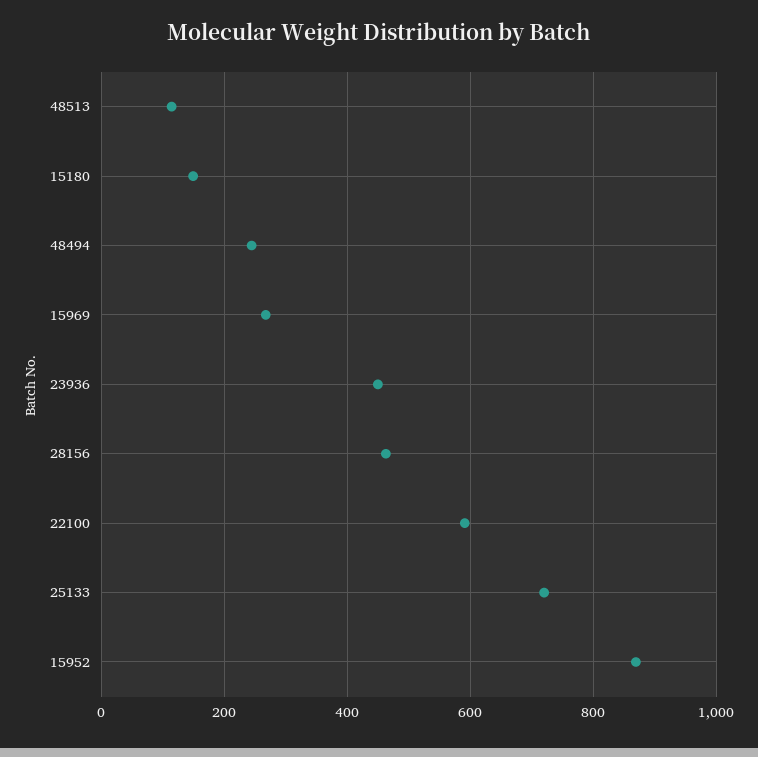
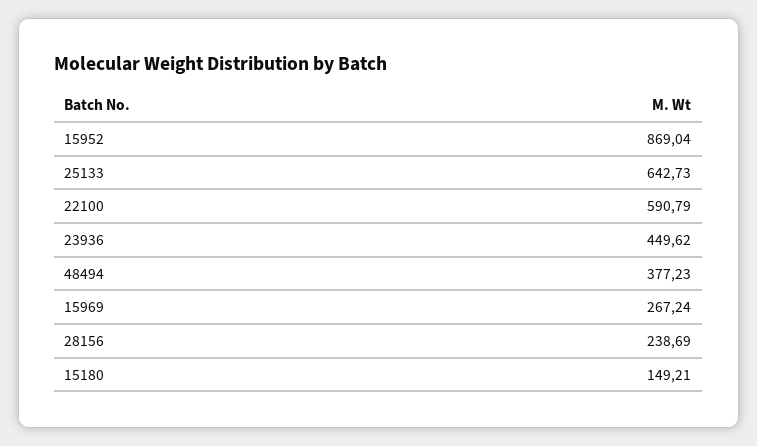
48513: 120 -> none
48494: 240 -> 377.23
28156: 460 -> 238.69
25133: 720 -> 642.73

